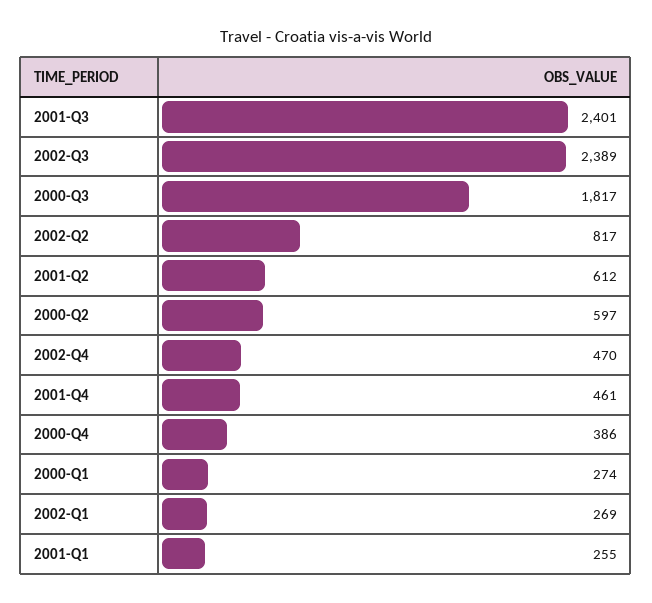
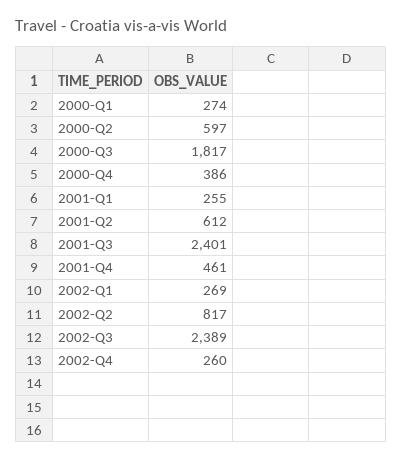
2002-Q4: 470 -> 260

